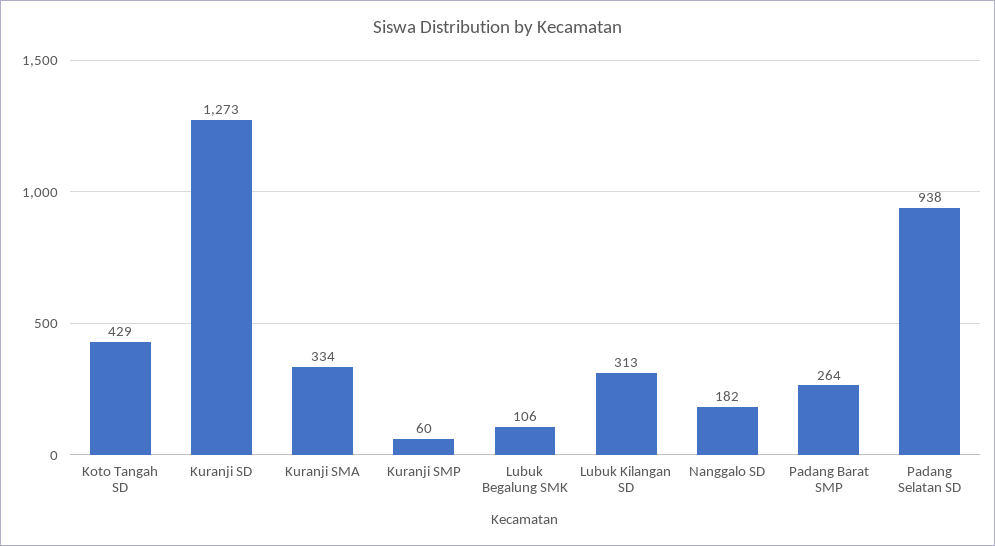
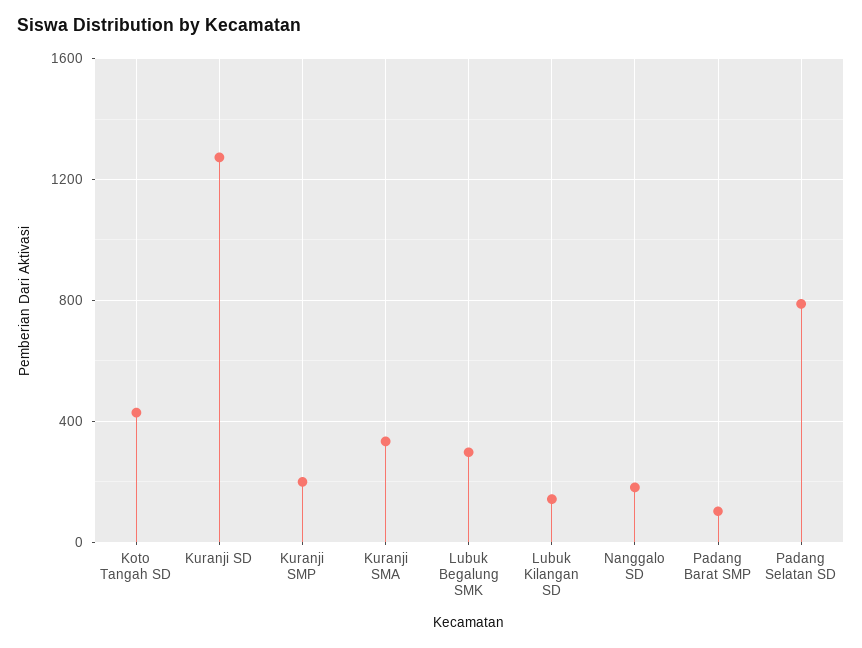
Kuranji SMP: 60 -> 200
Lubuk Begalung SMK: 106 -> 300
Lubuk Kilangan SD: 313 -> 150
Padang Barat SMP: 264 -> 100
Padang Selatan SD: 938 -> 800

